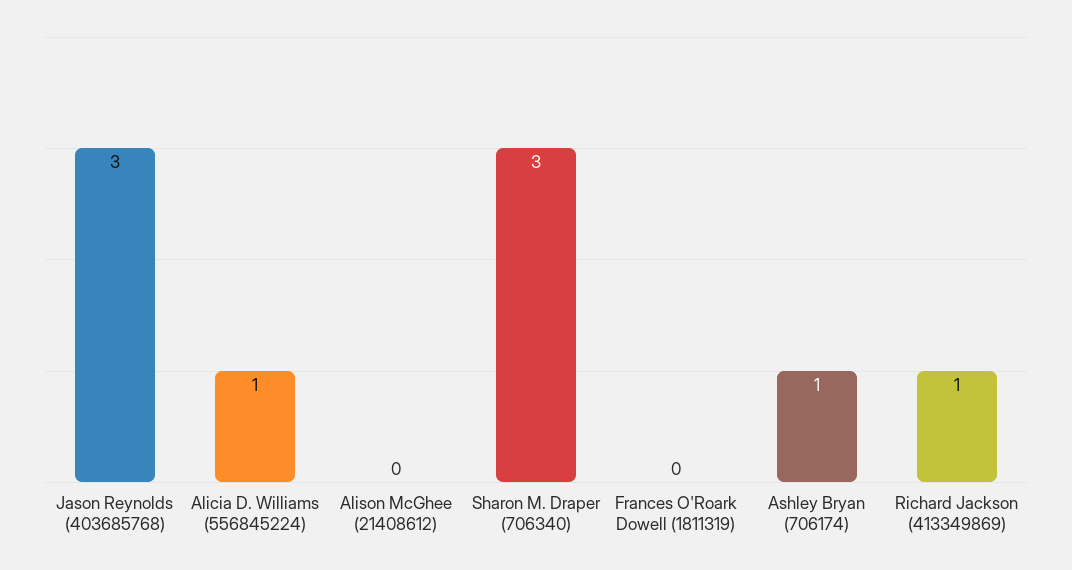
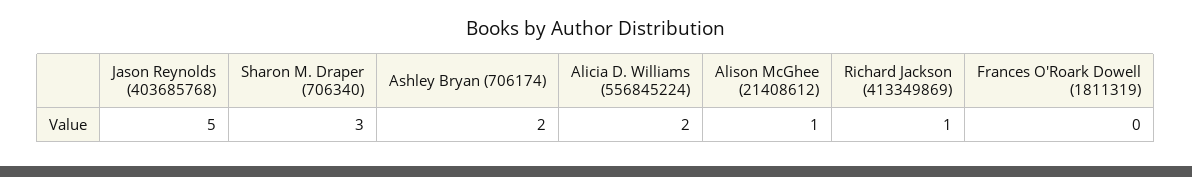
Jason Reynolds (403685768): 3 -> 5
Alicia D. Williams (556845224): 1 -> 2
Alison McGhee (21408612): 0 -> 1
Ashley Bryan (706174): 1 -> 2

